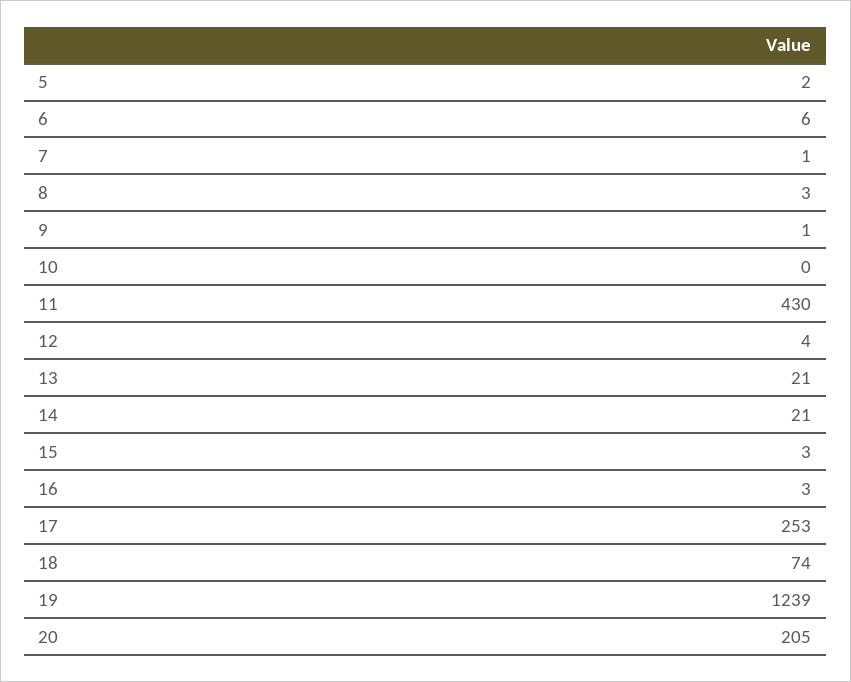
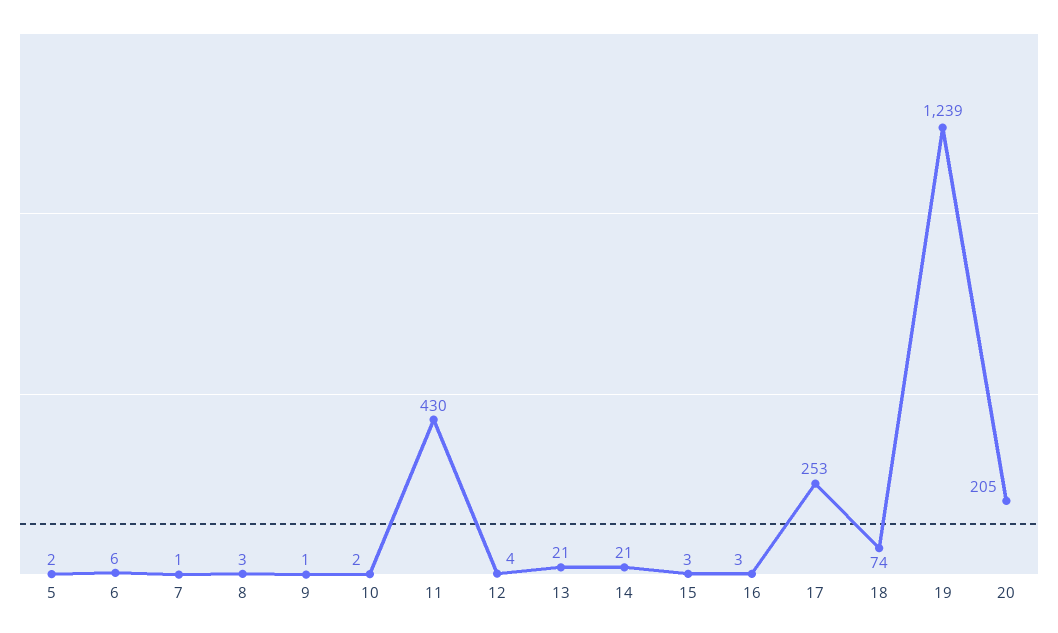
10: 0 -> 2

